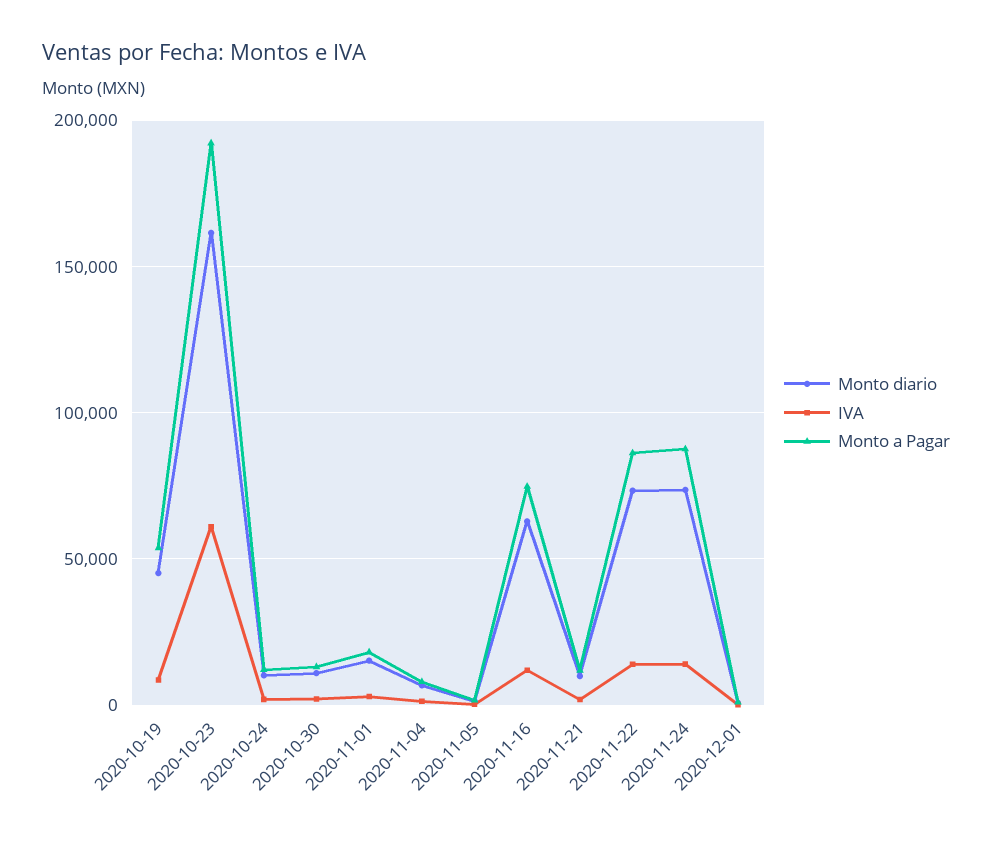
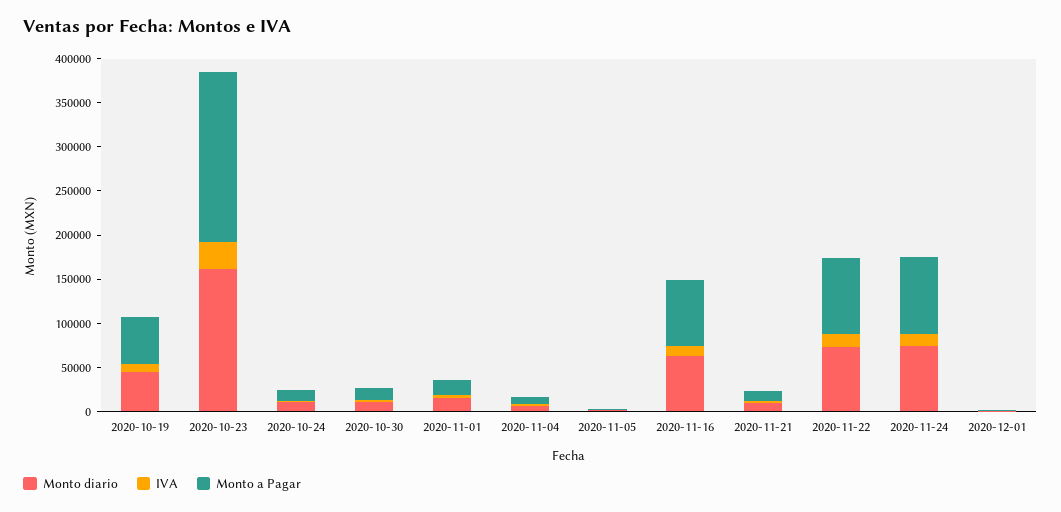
IVA, 2020-10-23: 60000 -> 30000

